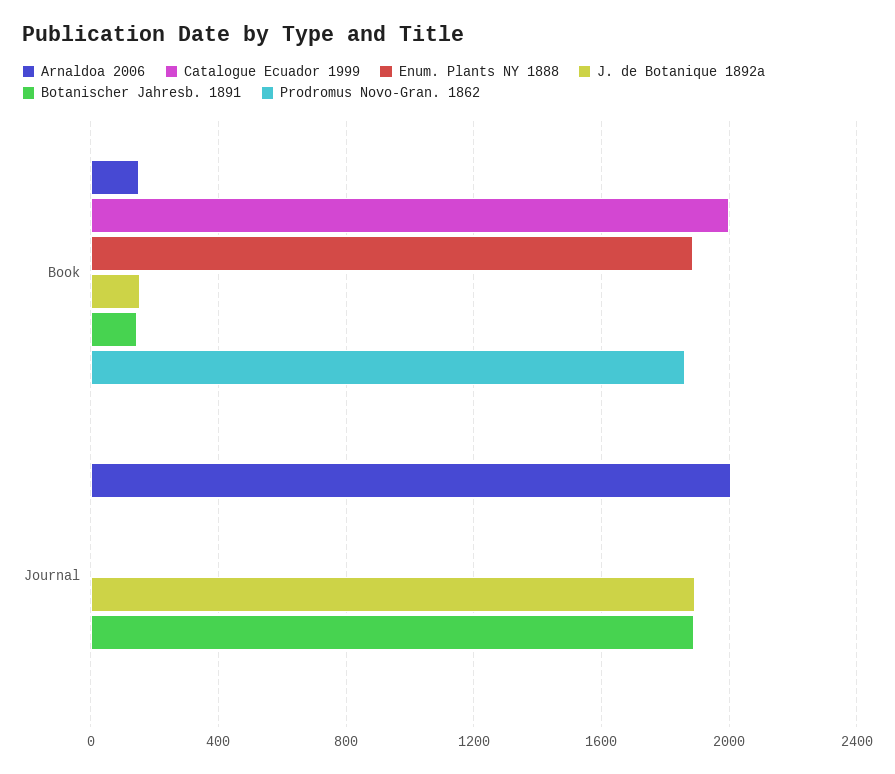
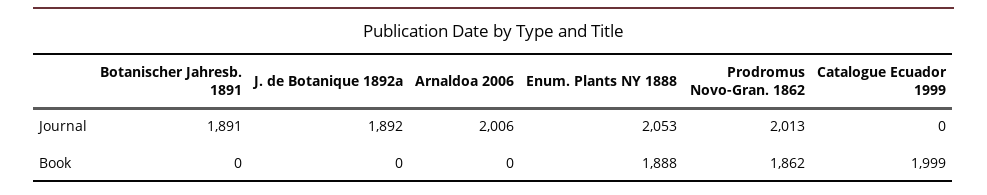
Arnaldoa 2006, Book: 150 -> 0
J. de Botanique 1892a, Book: 150 -> 0
Botanischer Jahresb. 1891, Book: 150 -> 0
Enum. Plants NY 1888, Journal: 0 -> 2053
Prodromus Novo-Gran. 1862, Journal: 0 -> 2013

